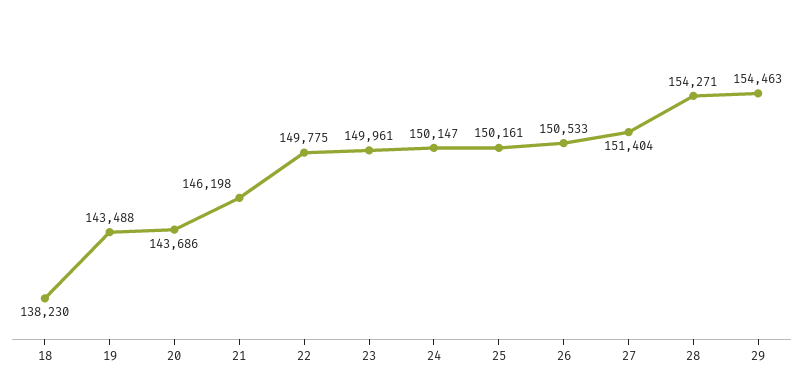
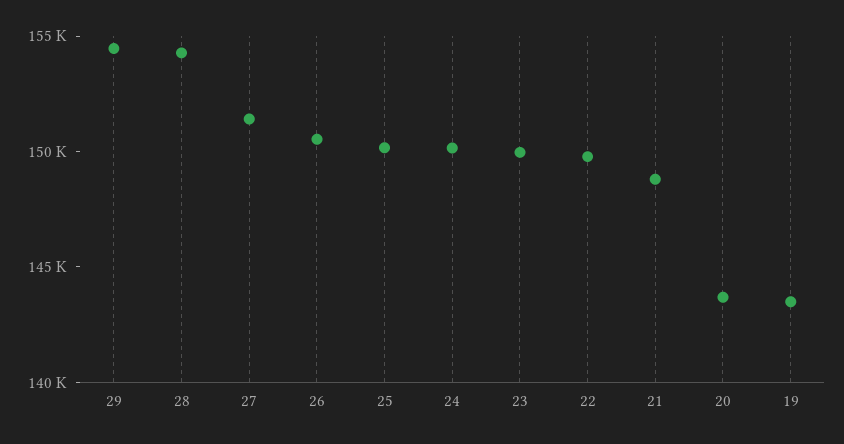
18: 138230 -> none
21: 146198 -> 149000

